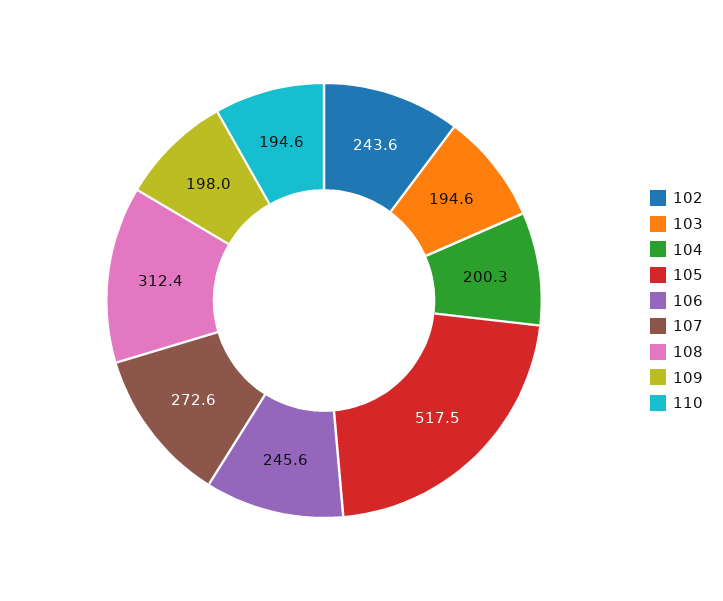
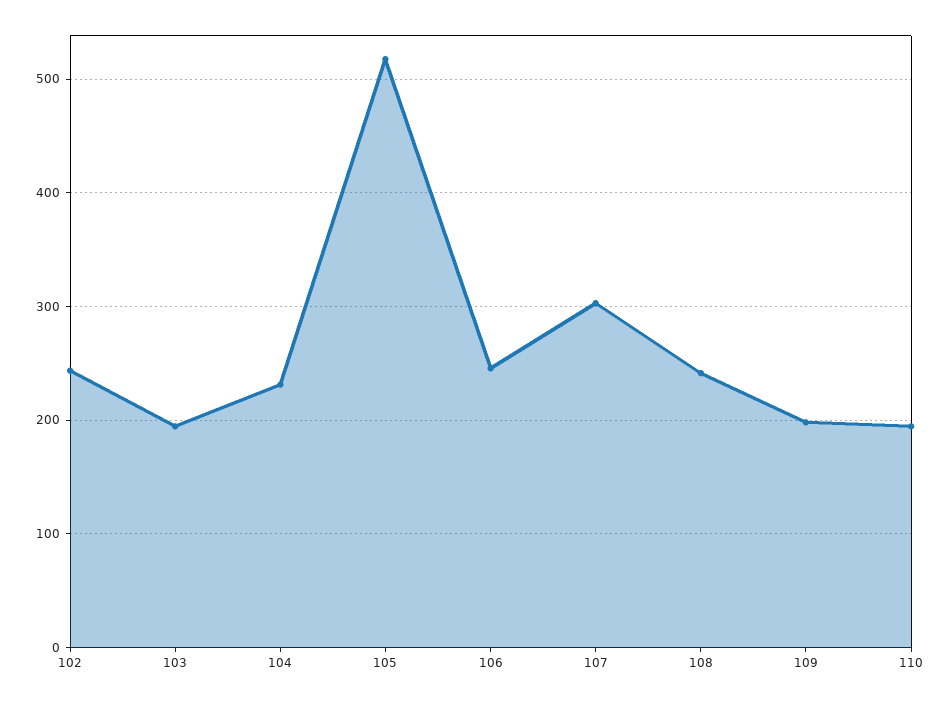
104: 200.3 -> 230
107: 272.6 -> 300
108: 312.4 -> 240

